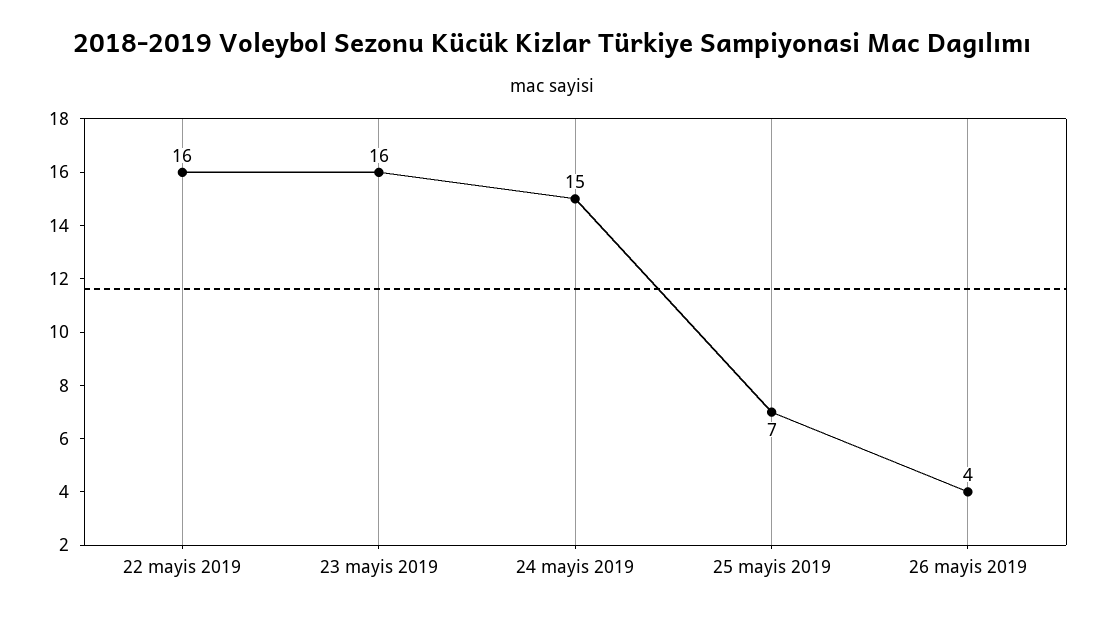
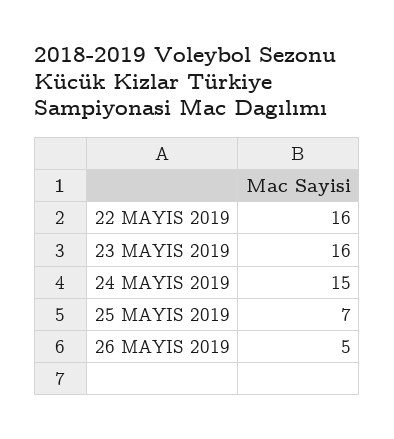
26 mayis 2019: 4 -> 5

